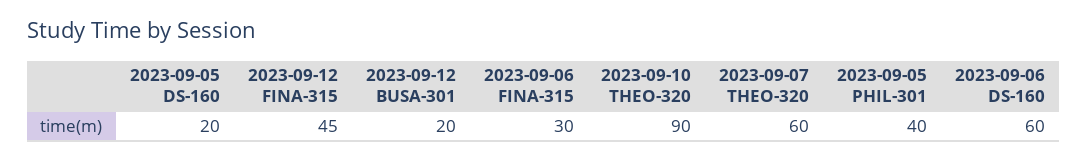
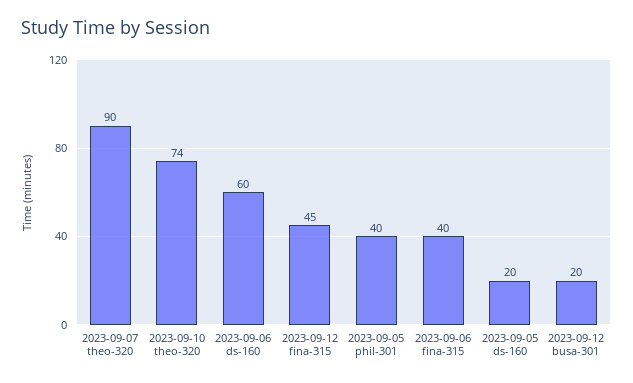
2023-09-06 FINA-315: 30 -> 40
2023-09-10 THEO-320: 90 -> 74
2023-09-07 THEO-320: 60 -> 90

